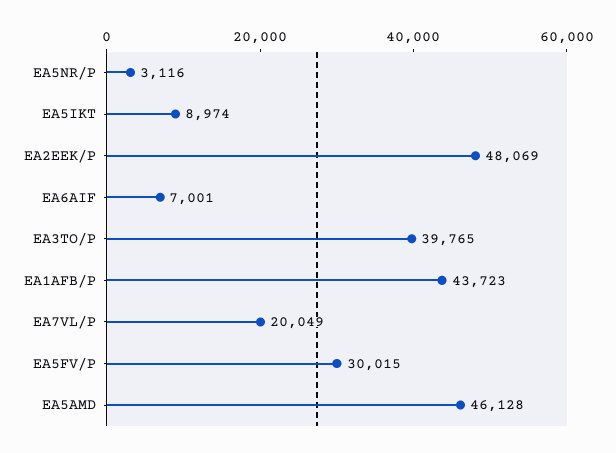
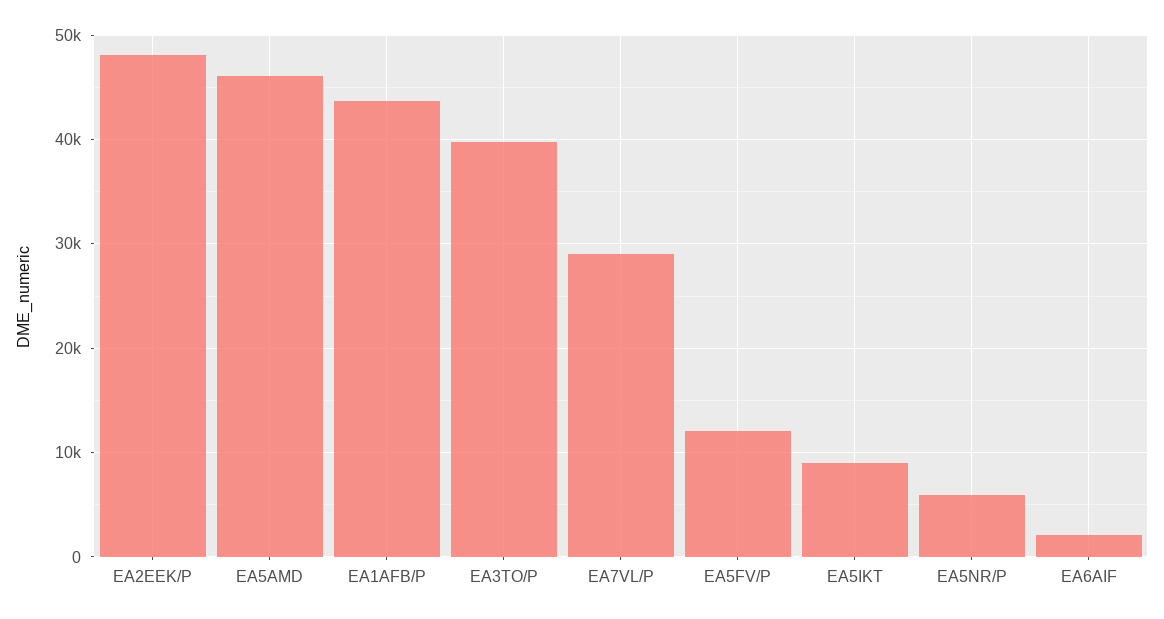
EA5NR/P: 3116 -> 6000
EA6AIF: 7001 -> 2000
EA7VL/P: 20049 -> 29000
EA5FV/P: 30015 -> 12000

